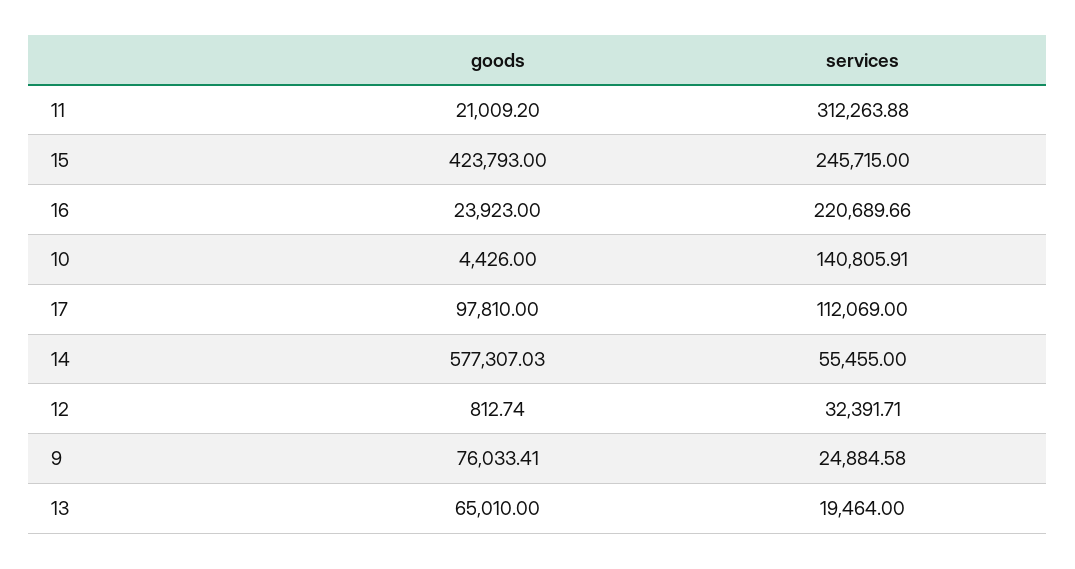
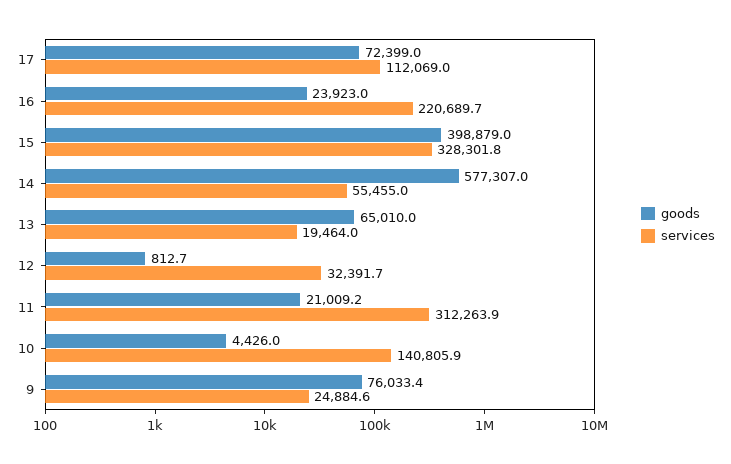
goods, 15: 423793 -> 398879
services, 15: 245715 -> 328301.8
goods, 17: 97810 -> 72399

